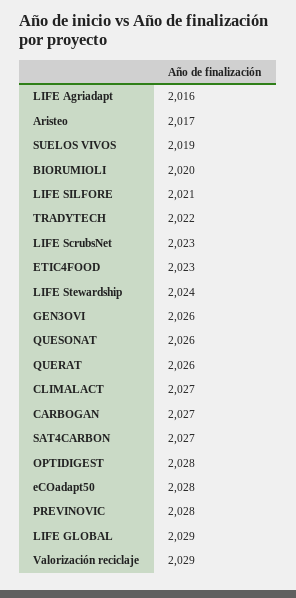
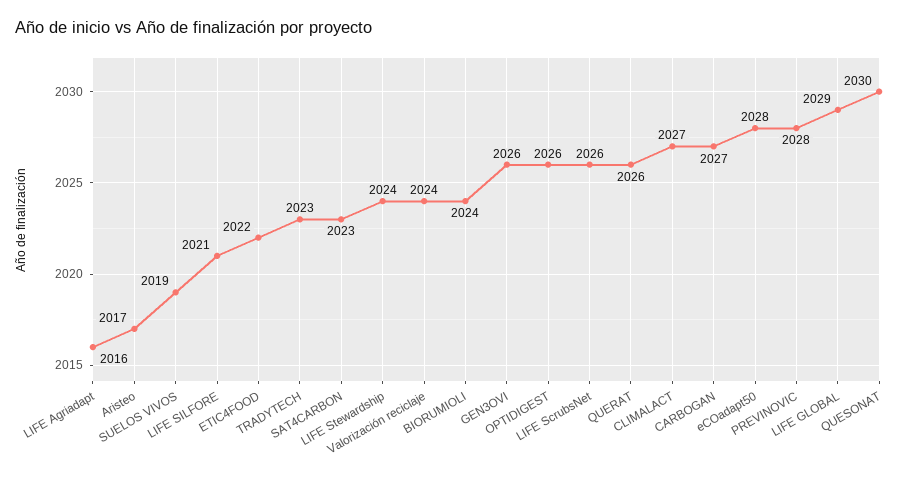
BIORUMIOLI: 2020 -> 2024
TRADYTECH: 2022 -> 2023
LIFE ScrubsNet: 2023 -> 2026
ETIC4FOOD: 2023 -> 2022
QUESONAT: 2026 -> 2030
SAT4CARBON: 2027 -> 2023
OPTIDIGEST: 2028 -> 2026
Valorización reciclaje: 2029 -> 2024

